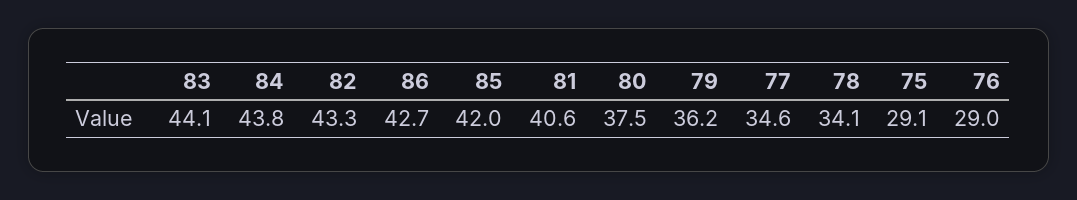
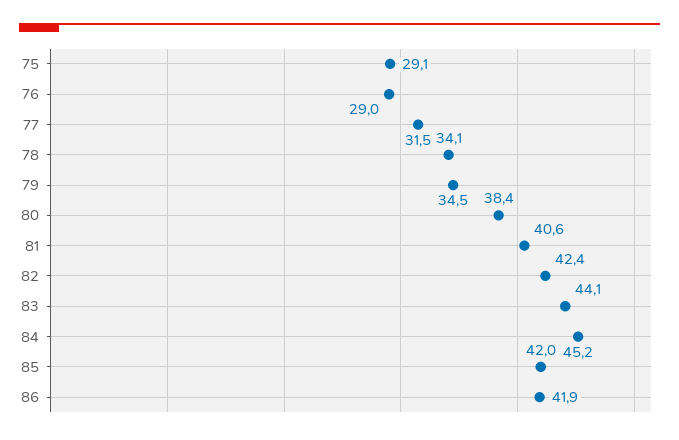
84: 43.8 -> 45.2
82: 43.3 -> 42.4
86: 42.7 -> 41.9
80: 37.5 -> 38.4
79: 36.2 -> 34.5
77: 34.6 -> 31.5

